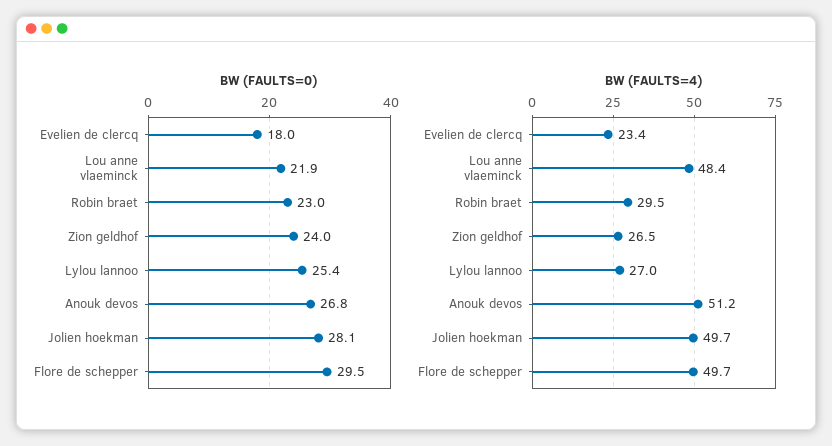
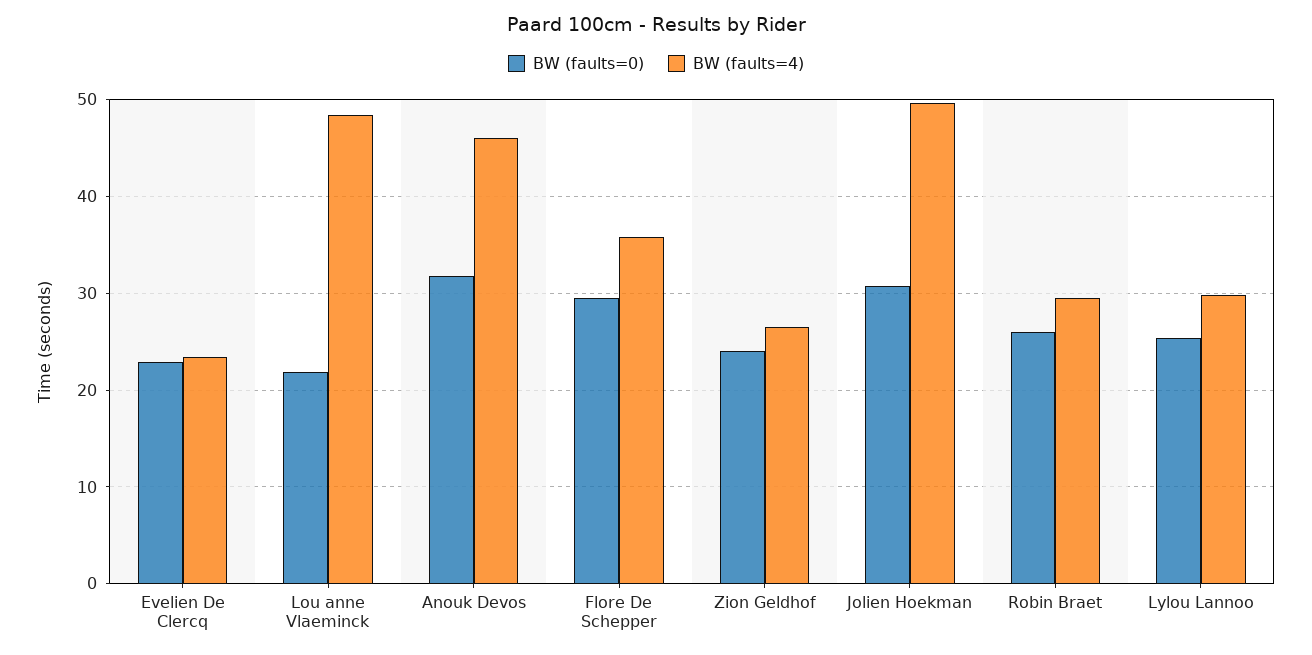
BW (FAULTS=0), Evelien de clercq: 18 -> 23
BW (FAULTS=0), Robin braet: 23 -> 26
BW (FAULTS=0), Anouk devos: 26.8 -> 32
BW (FAULTS=0), Jolien hoekman: 28.1 -> 31
BW (FAULTS=4), Lylou lannoo: 27 -> 30
BW (FAULTS=4), Anouk devos: 51.2 -> 46
BW (FAULTS=4), Flore de schepper: 49.7 -> 36

